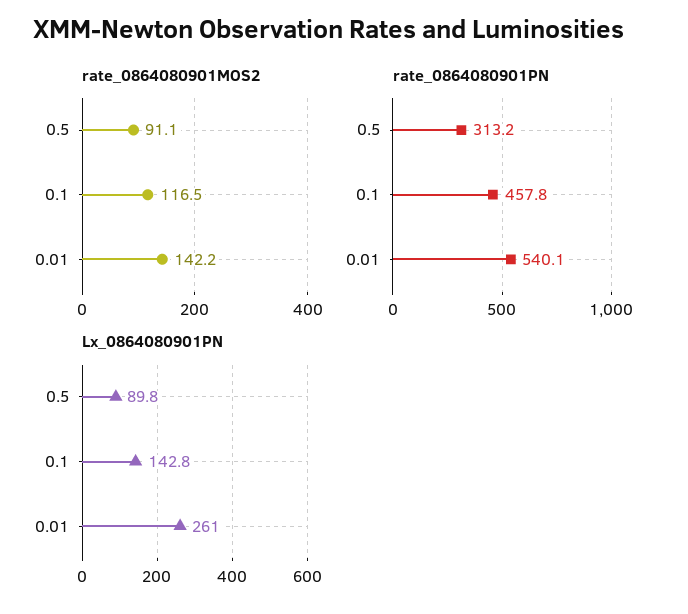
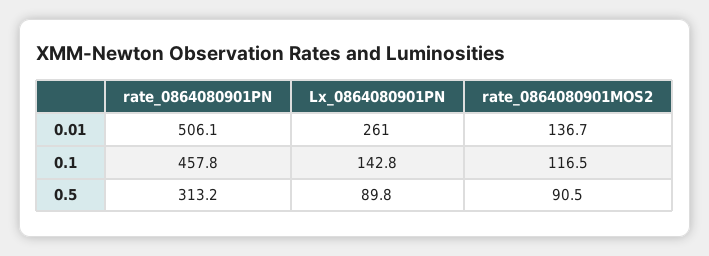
rate_0864080901MOS2, 0.5: 91.1 -> 90.5
rate_0864080901MOS2, 0.01: 142.2 -> 136.7
rate_0864080901PN, 0.01: 540.1 -> 506.1

